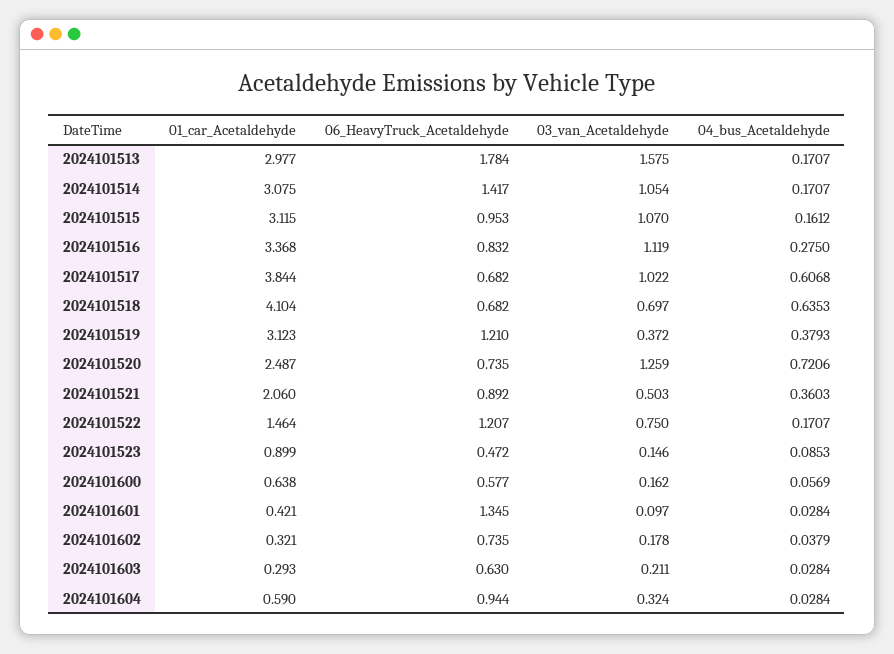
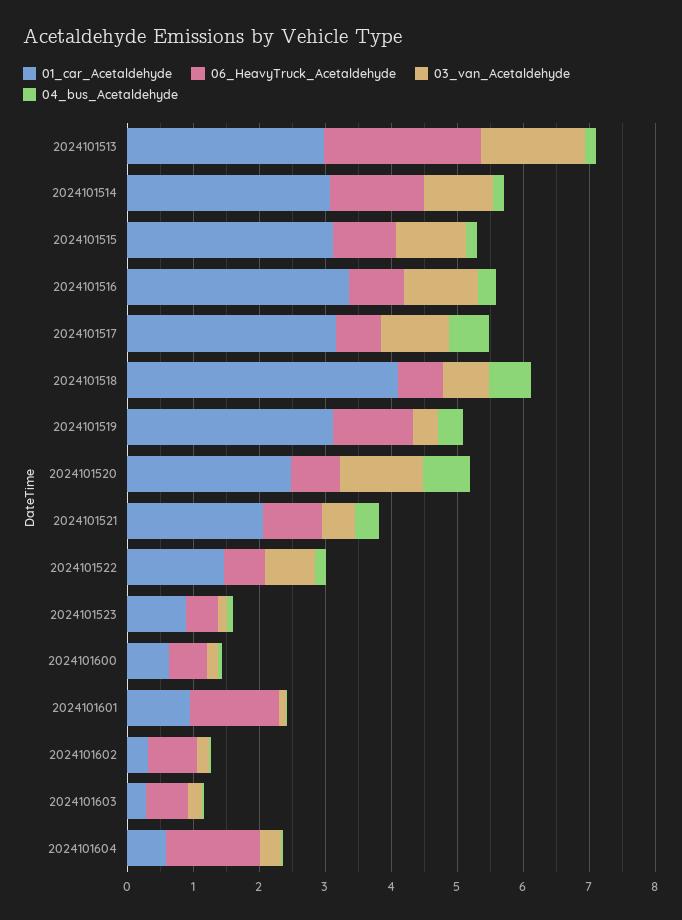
06_HeavyTruck_Acetaldehyde, 2024101513: 1.784 -> 2.4
01_car_Acetaldehyde, 2024101517: 3.844 -> 3.2
06_HeavyTruck_Acetaldehyde, 2024101522: 1.207 -> 0.6
01_car_Acetaldehyde, 2024101601: 0.421 -> 1
06_HeavyTruck_Acetaldehyde, 2024101604: 0.944 -> 1.4

